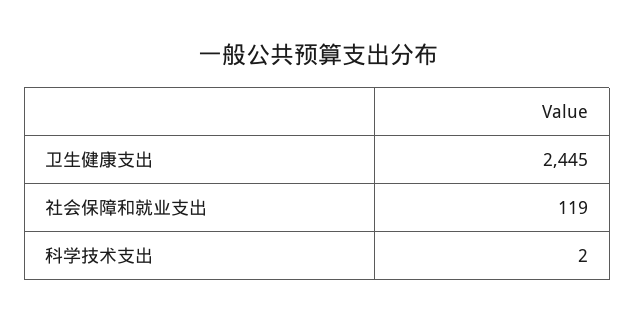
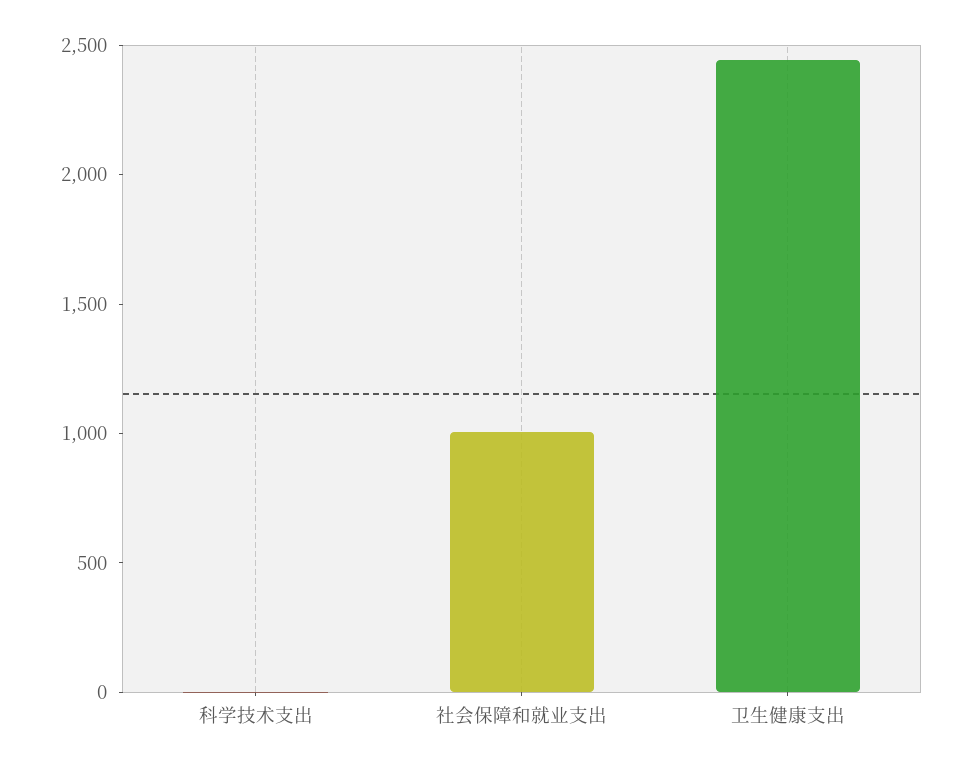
社会保障和就业支出: 119 -> 1000

